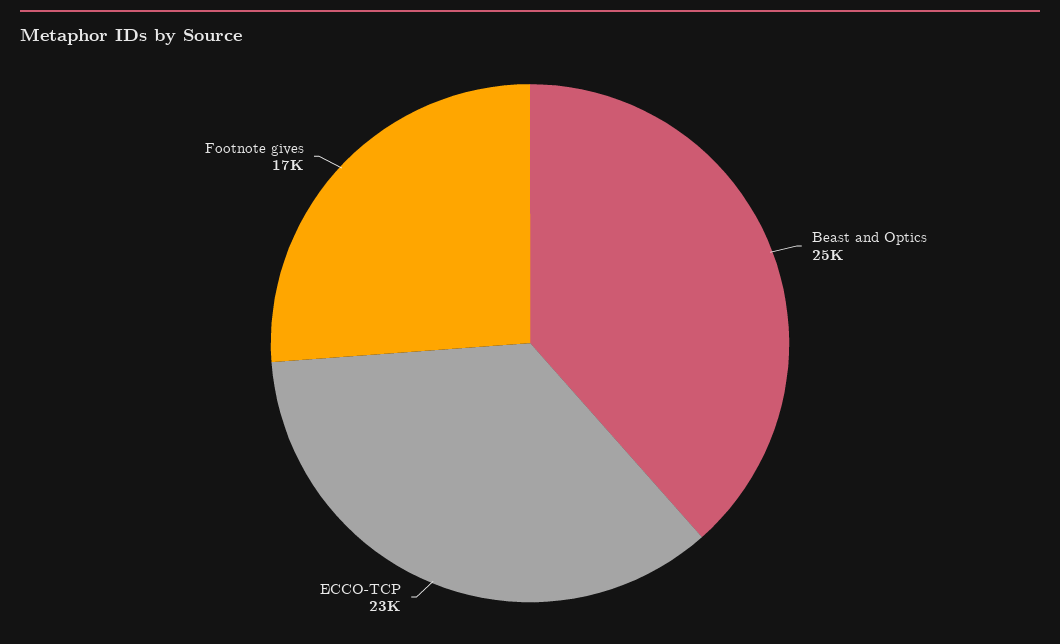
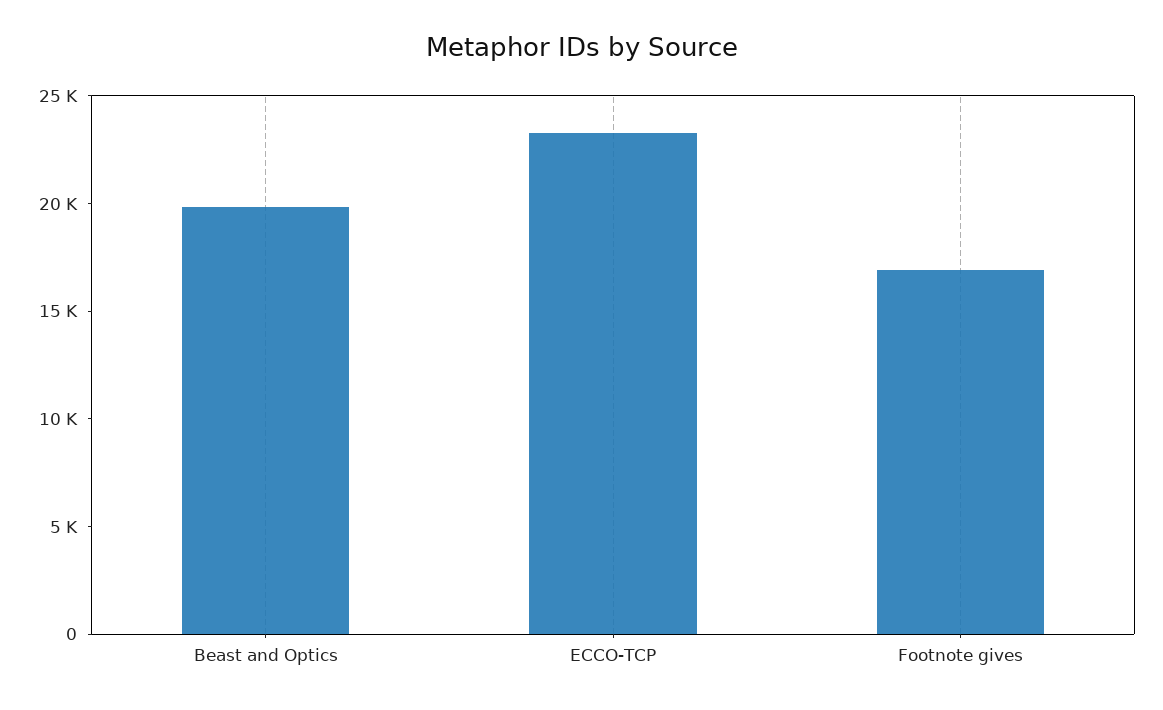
Beast and Optics: 25000 -> 20000

